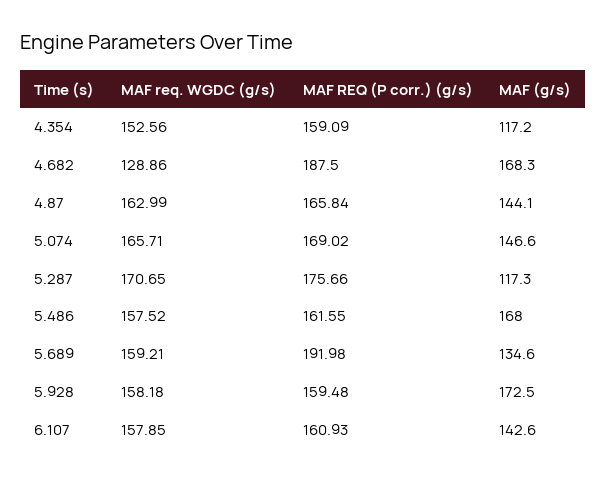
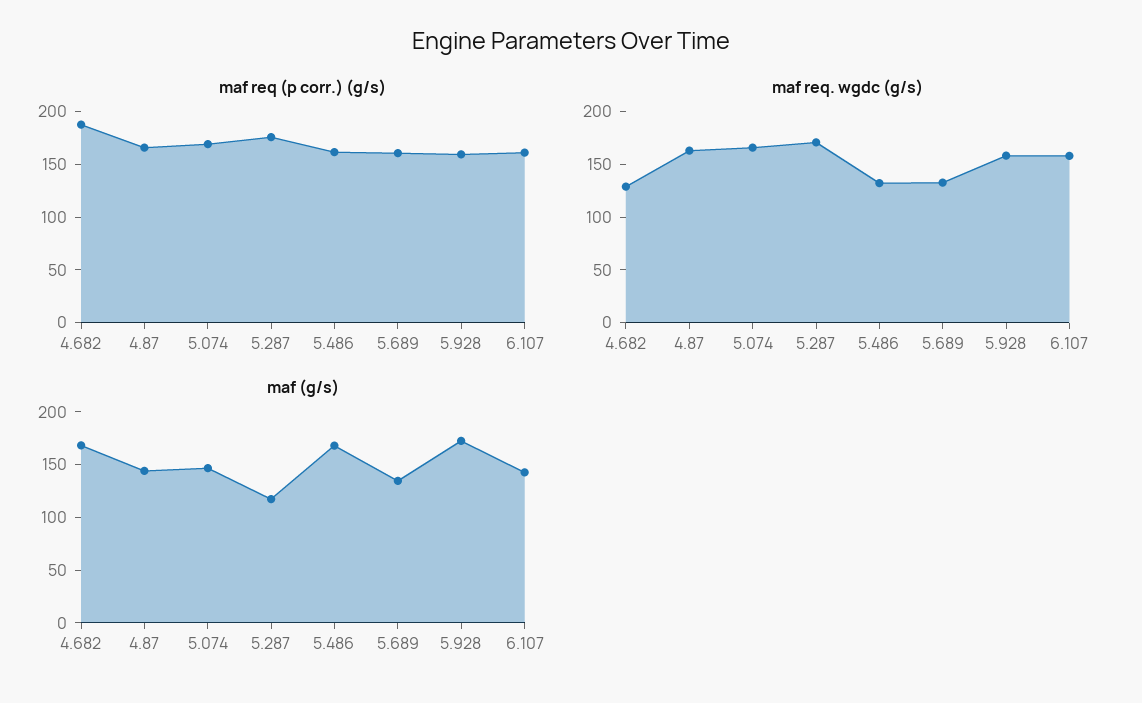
MAF req. WGDC (g/s), 4.354: 152.56 -> none
MAF REQ (P corr.) (g/s), 4.354: 159.09 -> none
MAF (g/s), 4.354: 117.2 -> none
MAF req. WGDC (g/s), 5.486: 157.52 -> 130
MAF req. WGDC (g/s), 5.689: 159.21 -> 130
MAF REQ (P corr.) (g/s), 5.689: 191.98 -> 160

